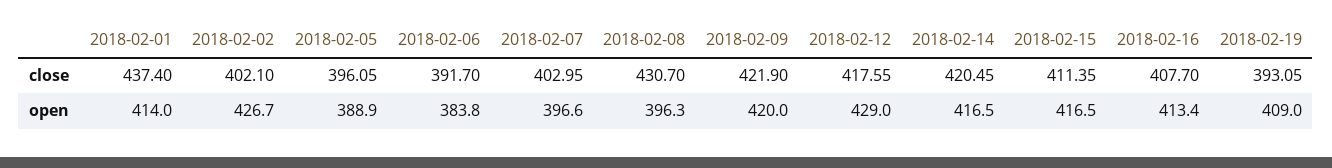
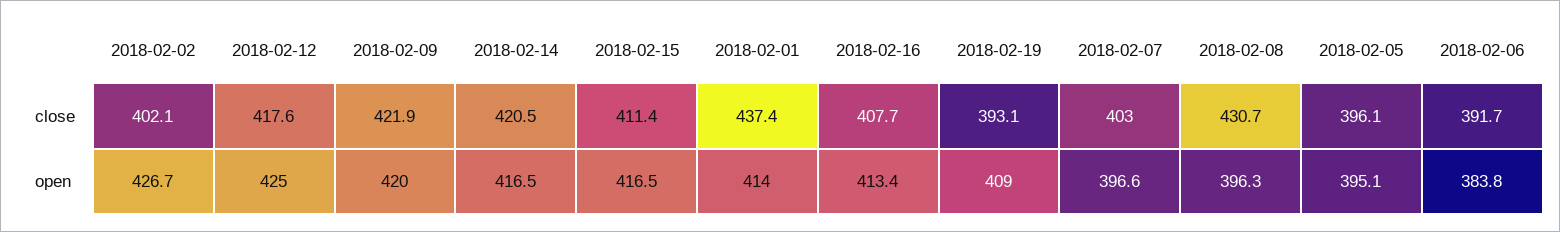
2018-02-05, open: 388.9 -> 395.1
2018-02-12, open: 429 -> 425

